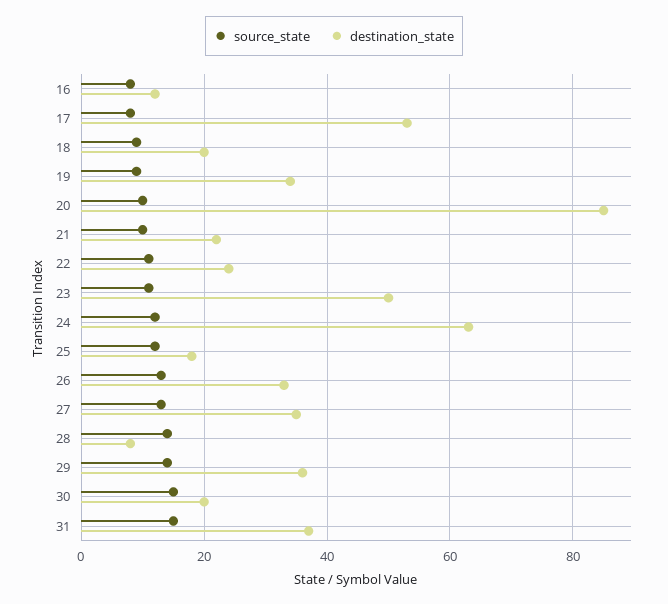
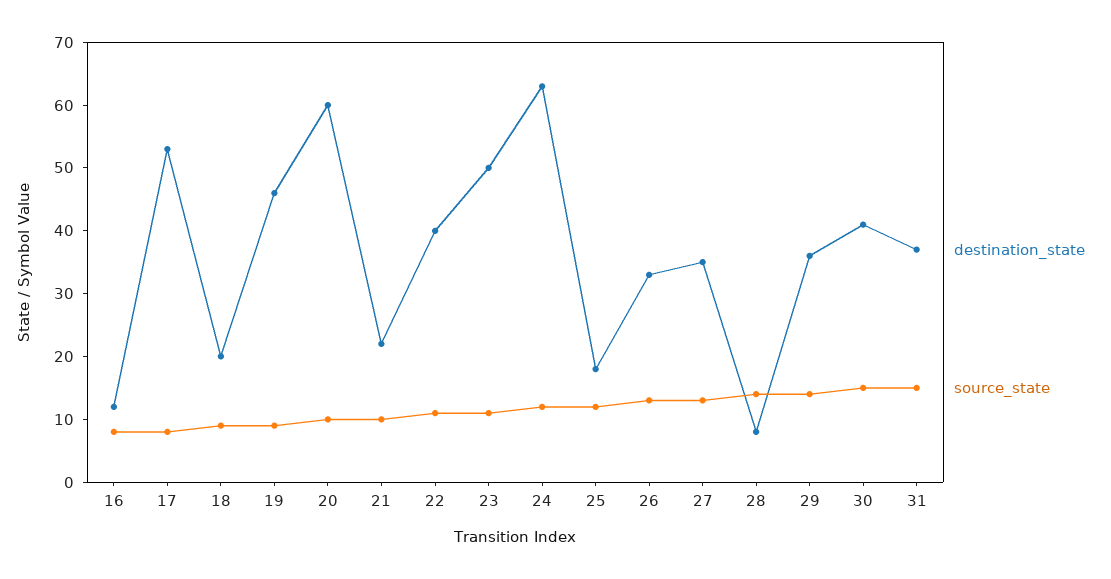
destination_state, 19: 35 -> 45
destination_state, 20: 85 -> 60
destination_state, 22: 25 -> 40
destination_state, 30: 20 -> 40

